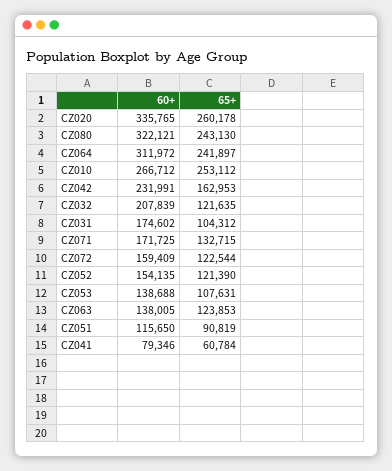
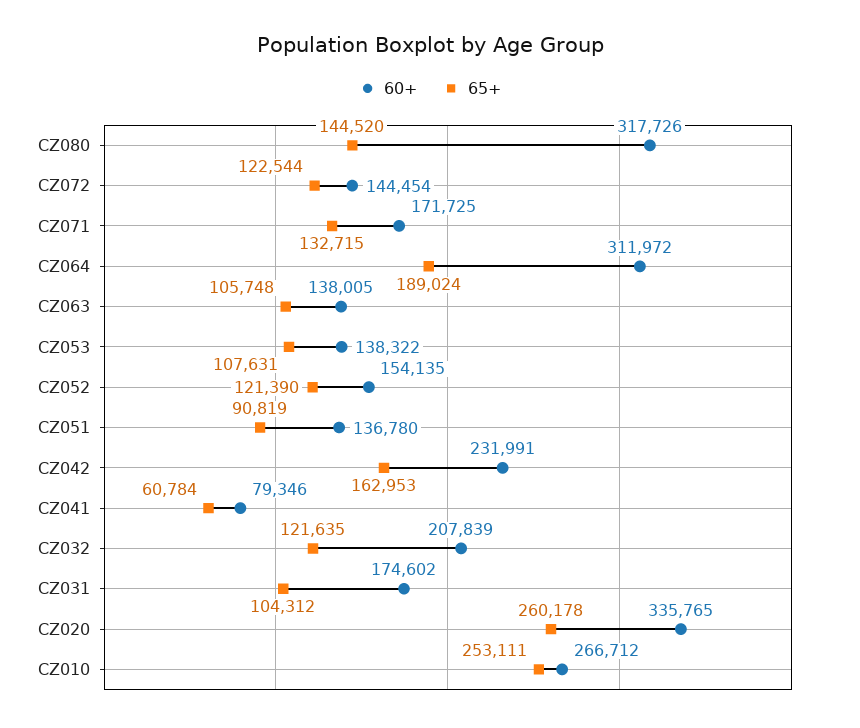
60+, CZ080: 322121 -> 317726
65+, CZ080: 243130 -> 144520
65+, CZ064: 241897 -> 189024
65+, CZ010: 253112 -> 253111
60+, CZ072: 159409 -> 144454
60+, CZ053: 138688 -> 138322
65+, CZ063: 123853 -> 105748
60+, CZ051: 115650 -> 136780

